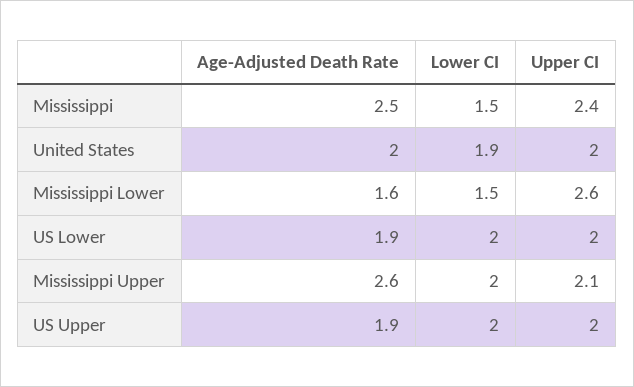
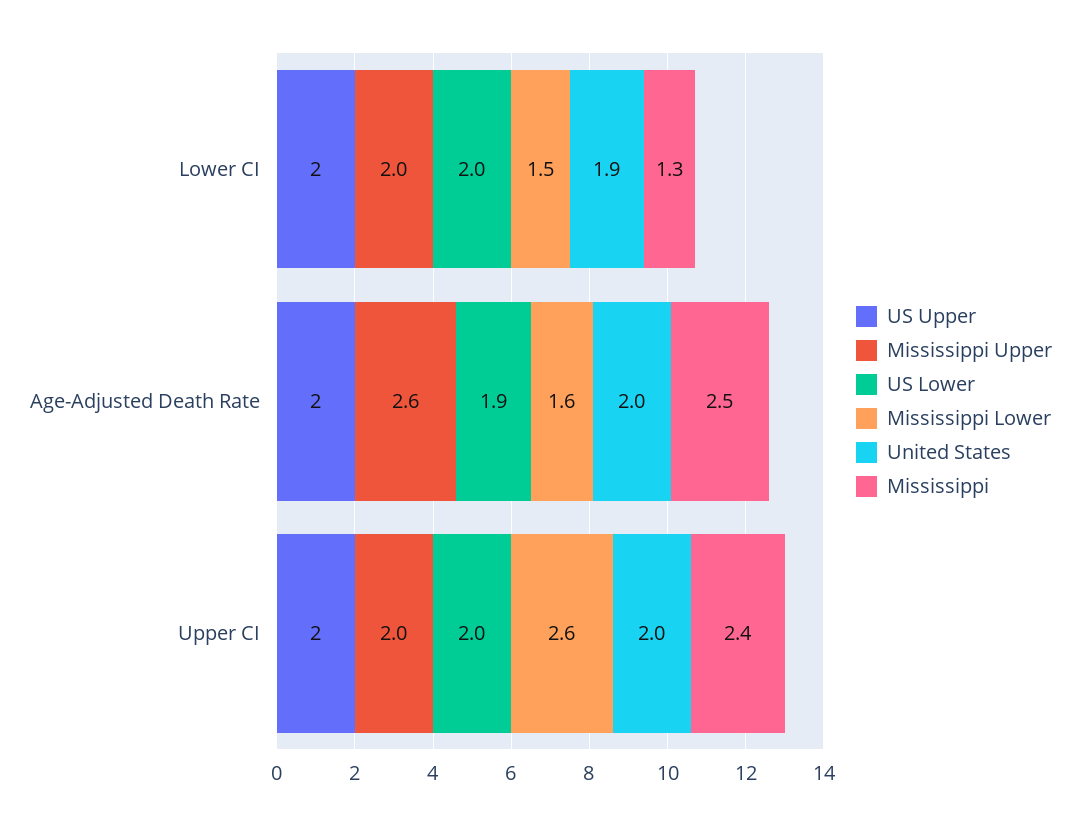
Mississippi, Lower CI: 1.5 -> 1.3
Mississippi Upper, Upper CI: 2.1 -> 2
US Upper, Age-Adjusted Death Rate: 1.9 -> 2

